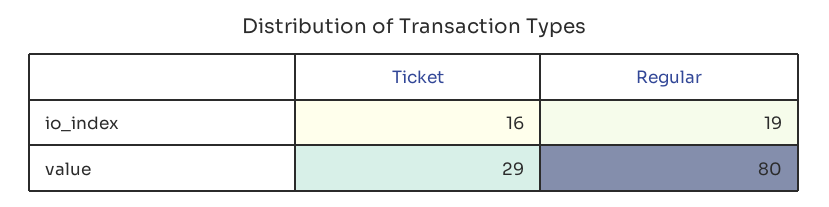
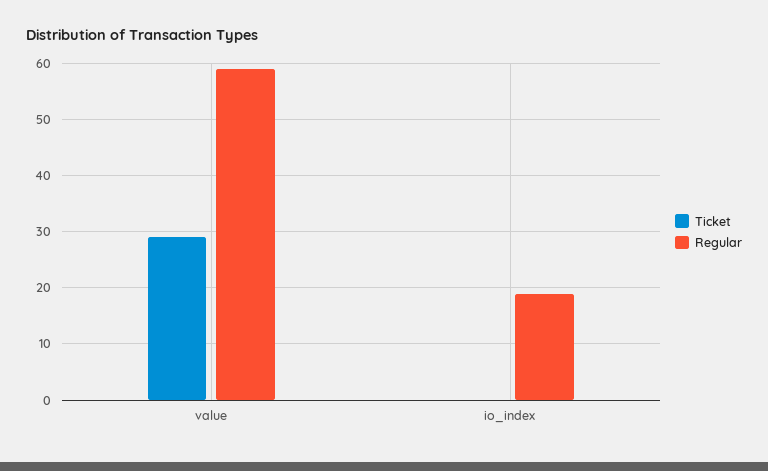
Ticket, io_index: 16 -> 0
Regular, value: 80 -> 60

